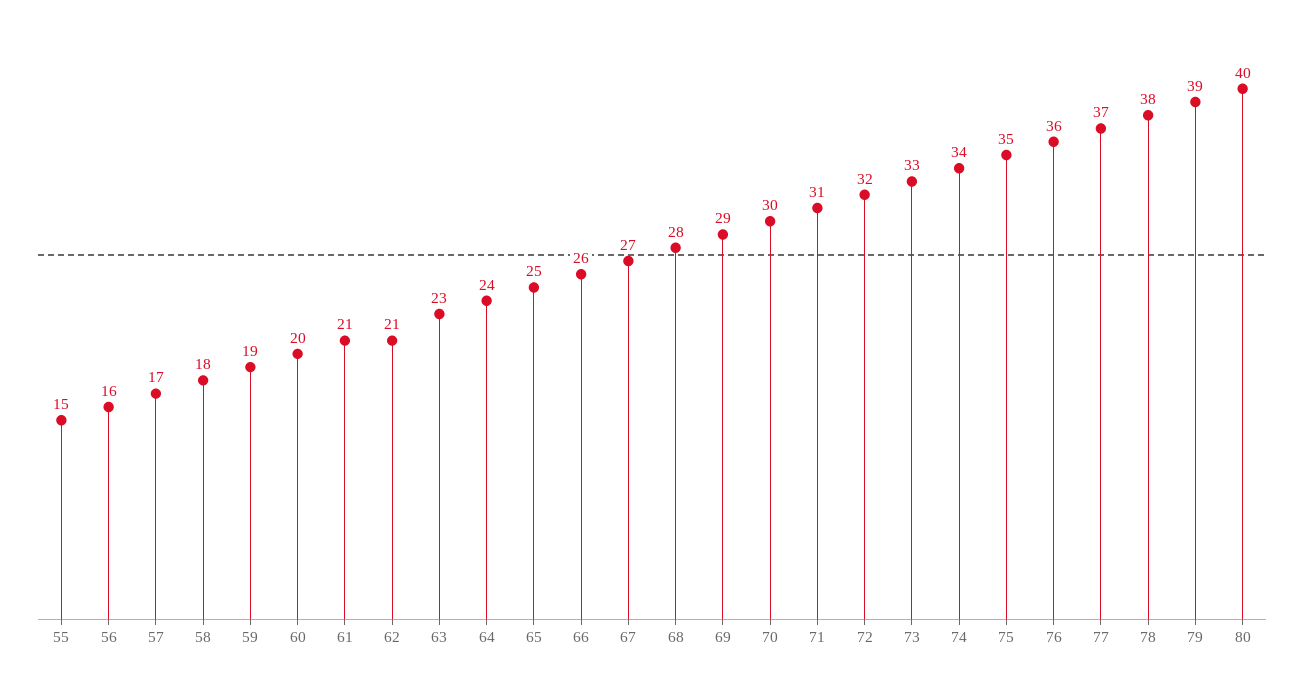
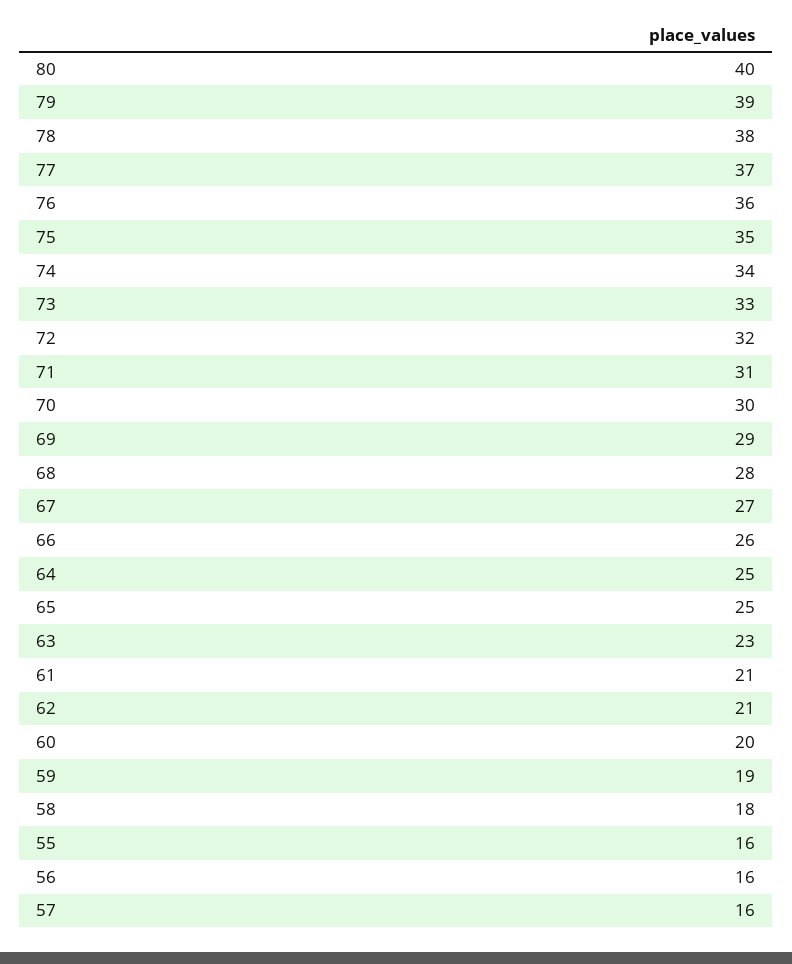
55: 15 -> 16
57: 17 -> 16
64: 24 -> 25

